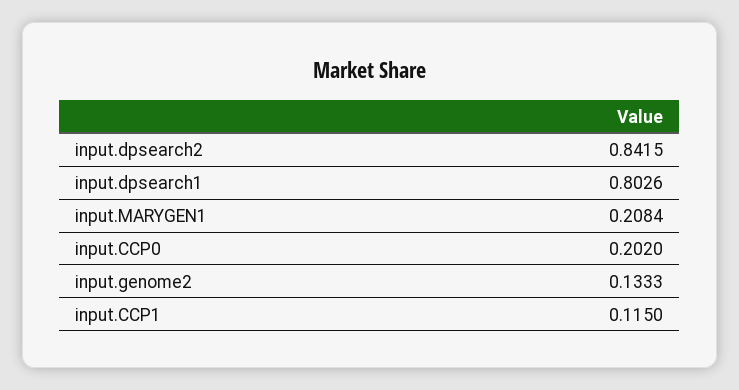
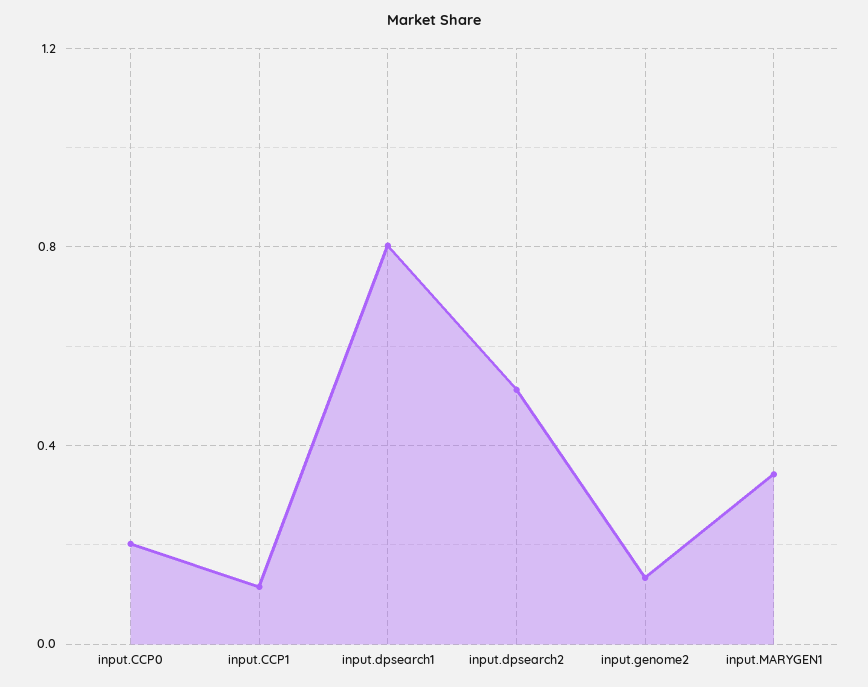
input.dpsearch2: 0.8415 -> 0.5
input.MARYGEN1: 0.2084 -> 0.35

